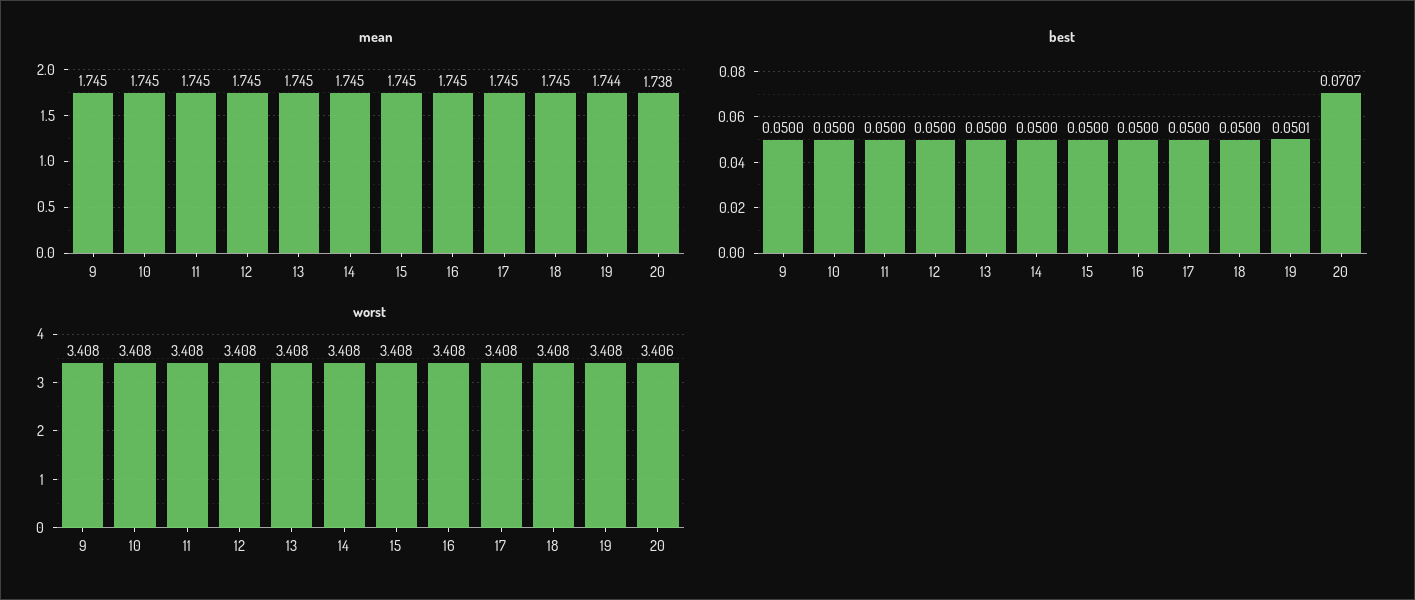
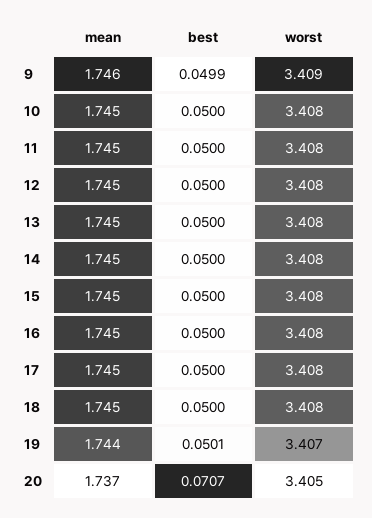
mean, 9: 1.745 -> 1.746
mean, 20: 1.738 -> 1.737
best, 9: 0.05 -> 0.0499
worst, 9: 3.408 -> 3.409
worst, 19: 3.408 -> 3.407
worst, 20: 3.406 -> 3.405

